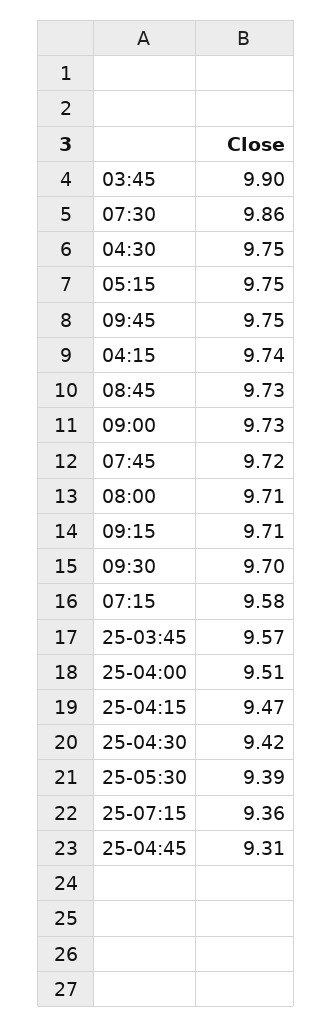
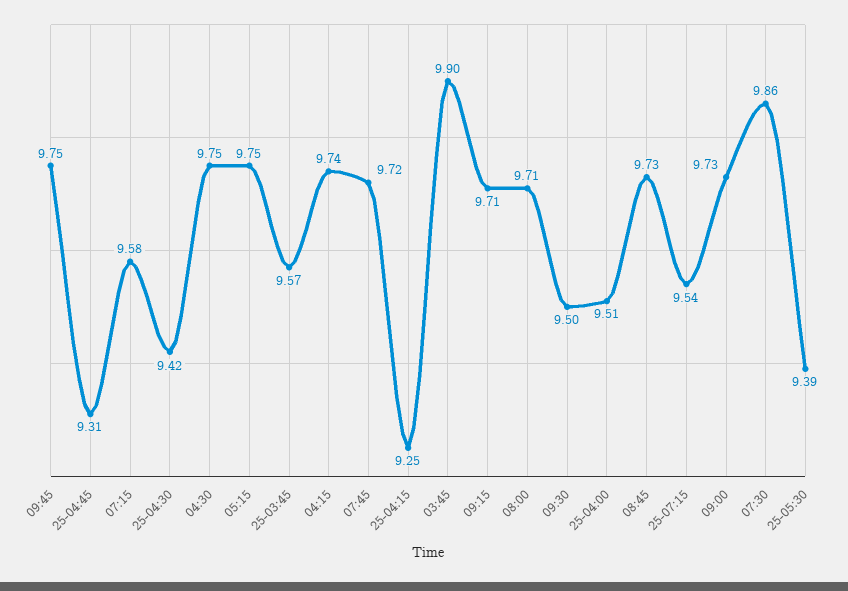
09:30: 9.7 -> 9.5
25-04:15: 9.47 -> 9.25
25-07:15: 9.36 -> 9.54

